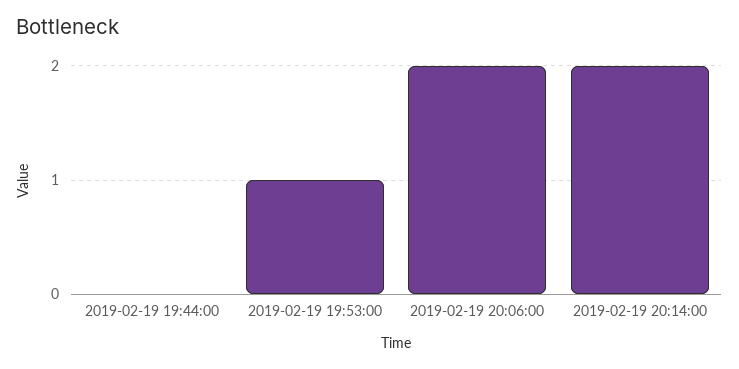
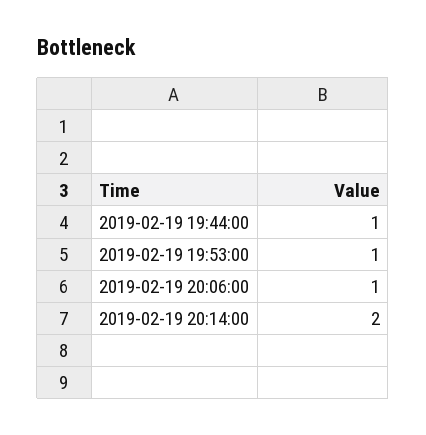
2019-02-19 19:44:00: 0 -> 1
2019-02-19 20:06:00: 2 -> 1

